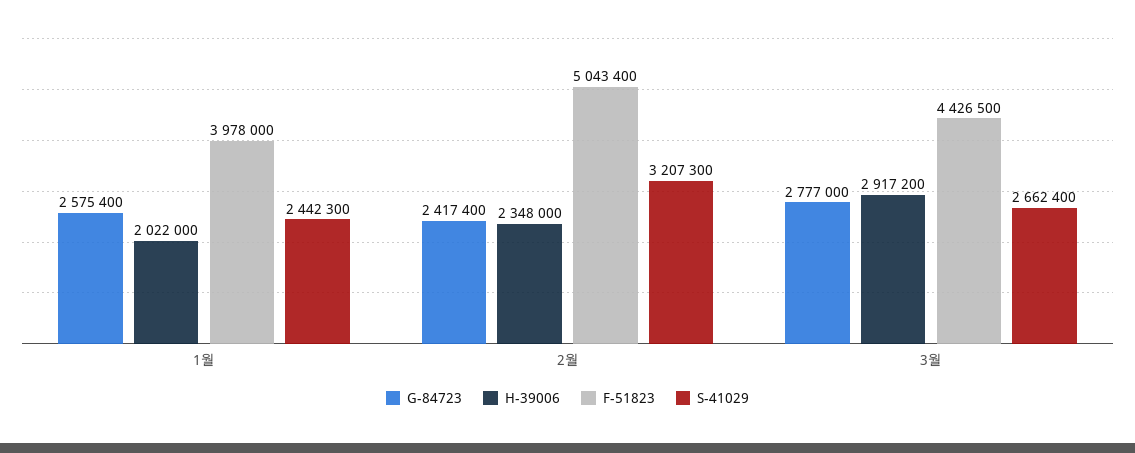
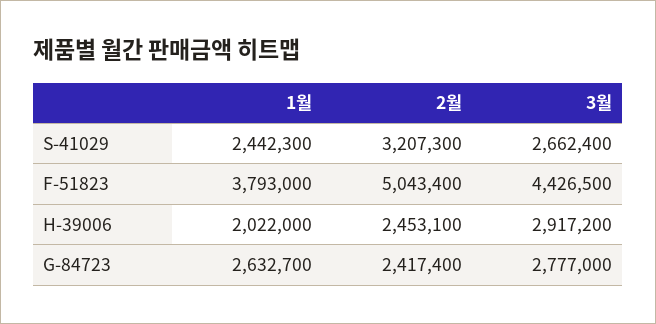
G-84723, 1월: 2575400 -> 2632700
F-51823, 1월: 3978000 -> 3793000
H-39006, 2월: 2348000 -> 2453100

